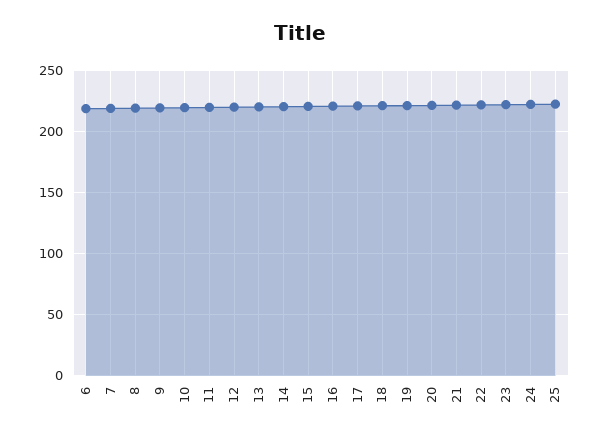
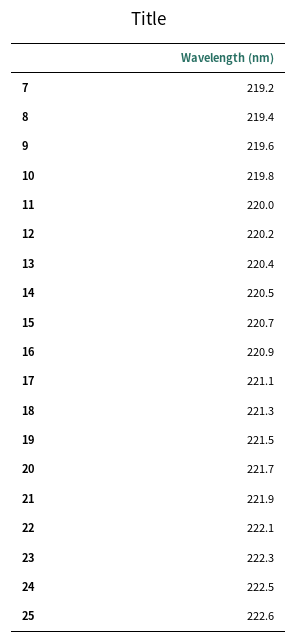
6: 220 -> none

